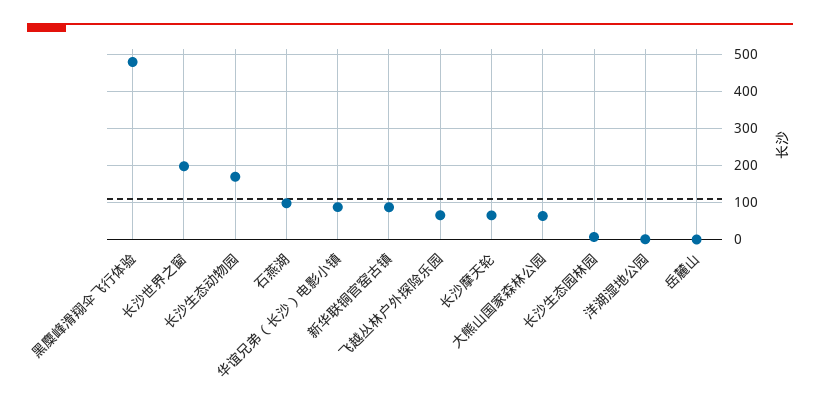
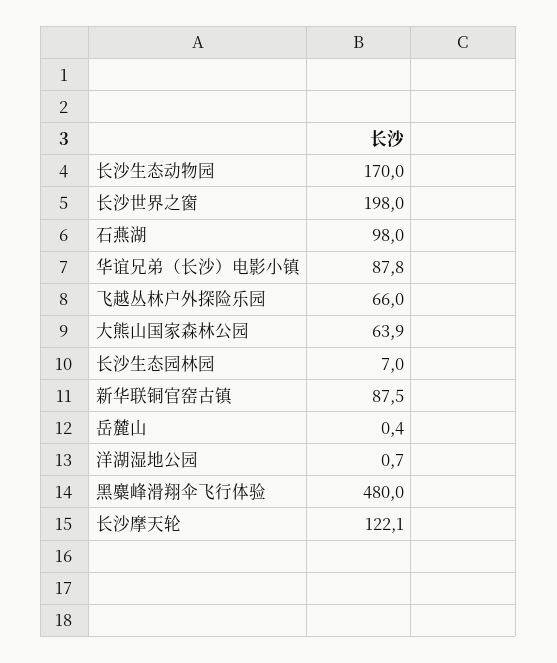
长沙摩天轮: 60 -> 122.1

